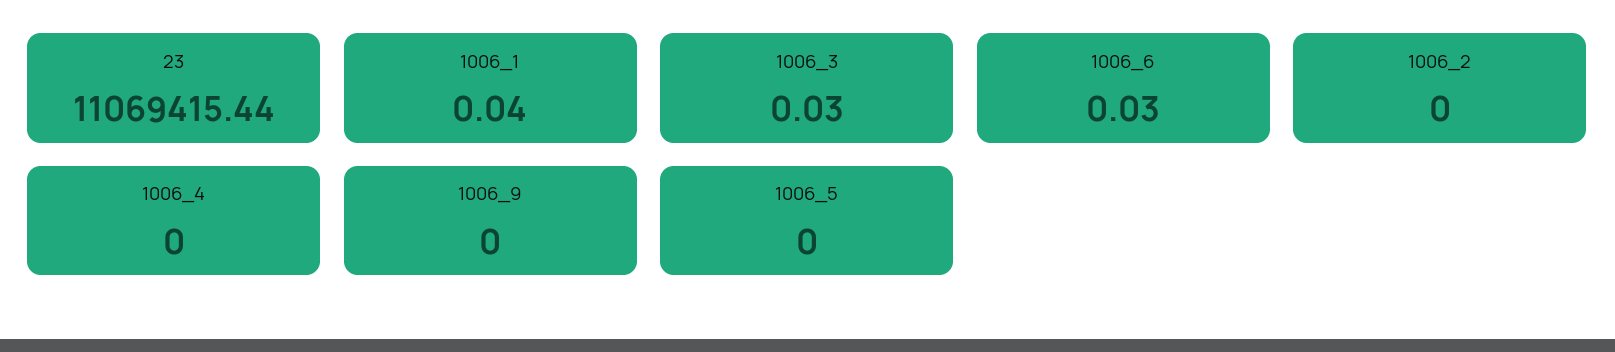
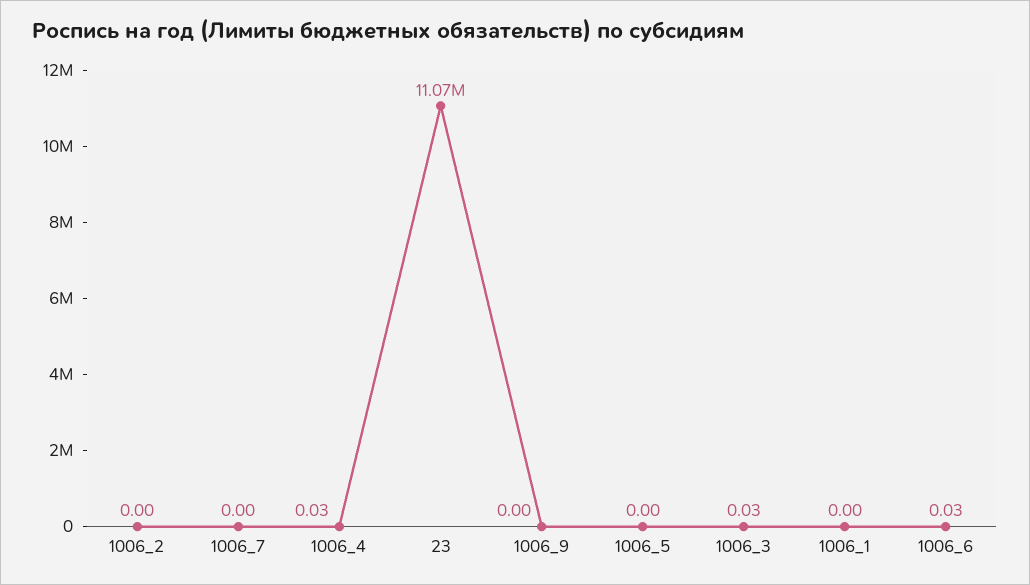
1006_1: 0.04 -> 0
1006_4: 0 -> 0.03
1006_7: none -> 0

